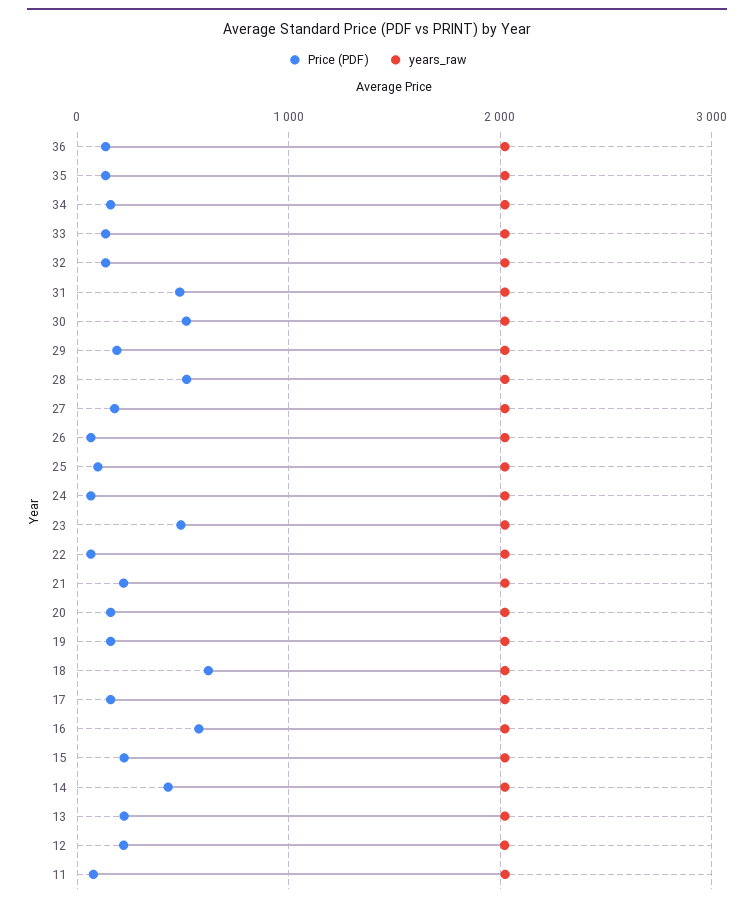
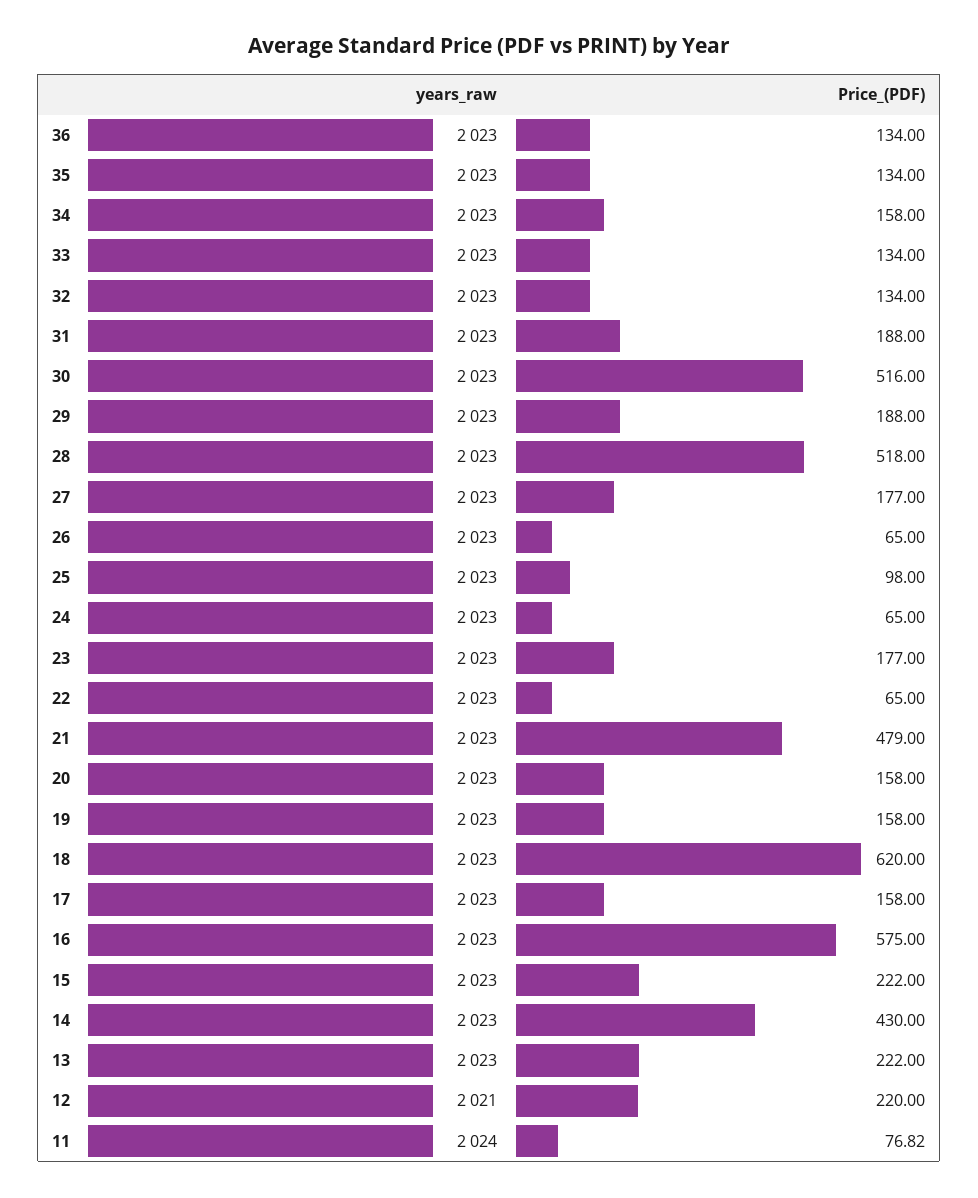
Price (PDF), 31: 500 -> 188
Price (PDF), 23: 500 -> 177
Price (PDF), 21: 200 -> 479

